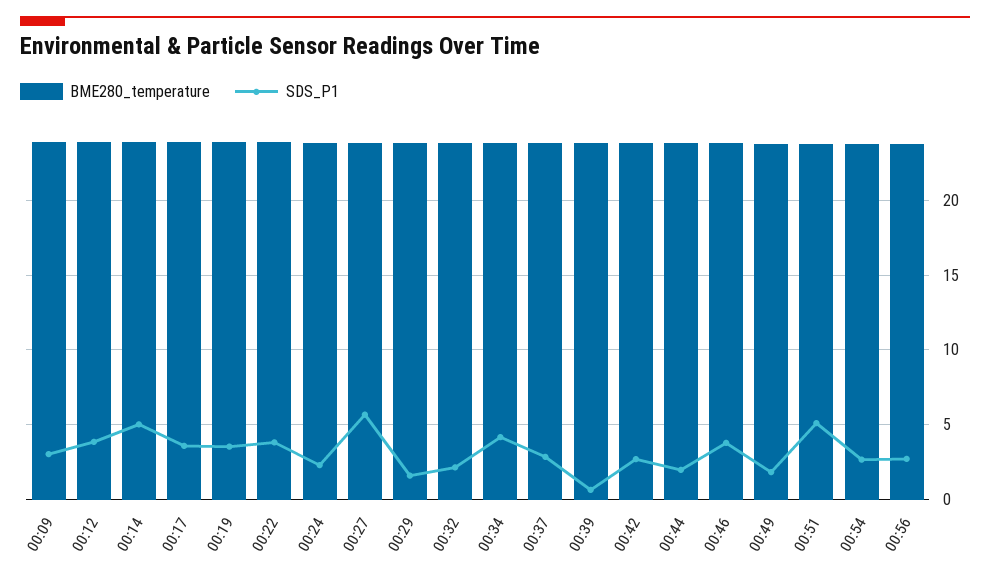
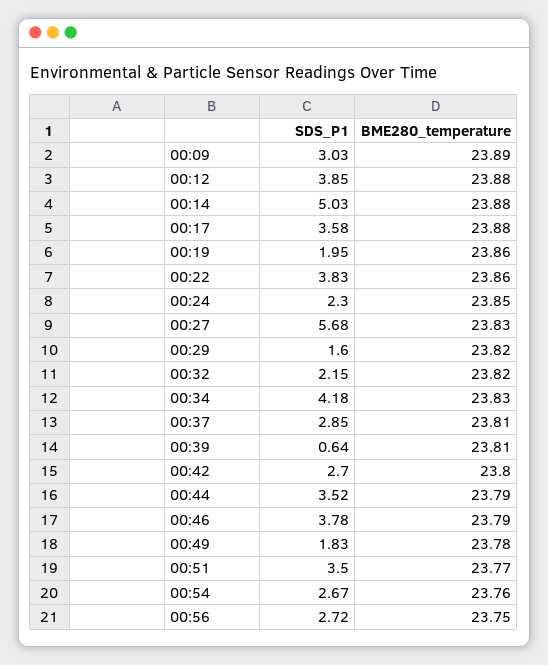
SDS_P1, 00:19: 3.5 -> 1.95
SDS_P1, 00:44: 2 -> 3.52
SDS_P1, 00:51: 5 -> 3.5

